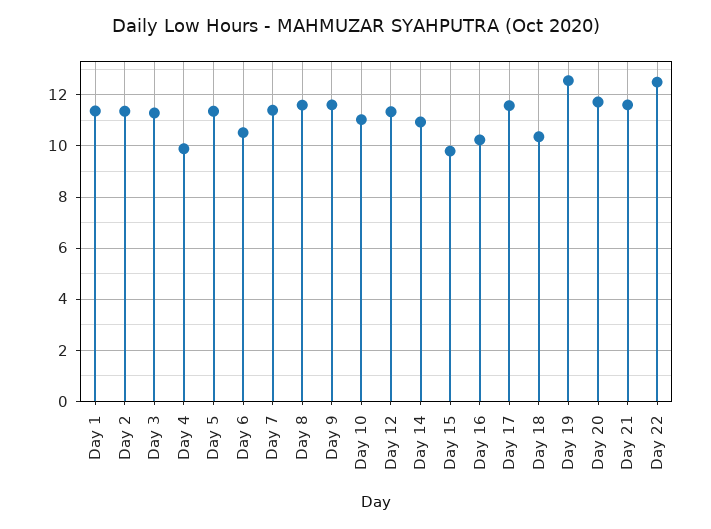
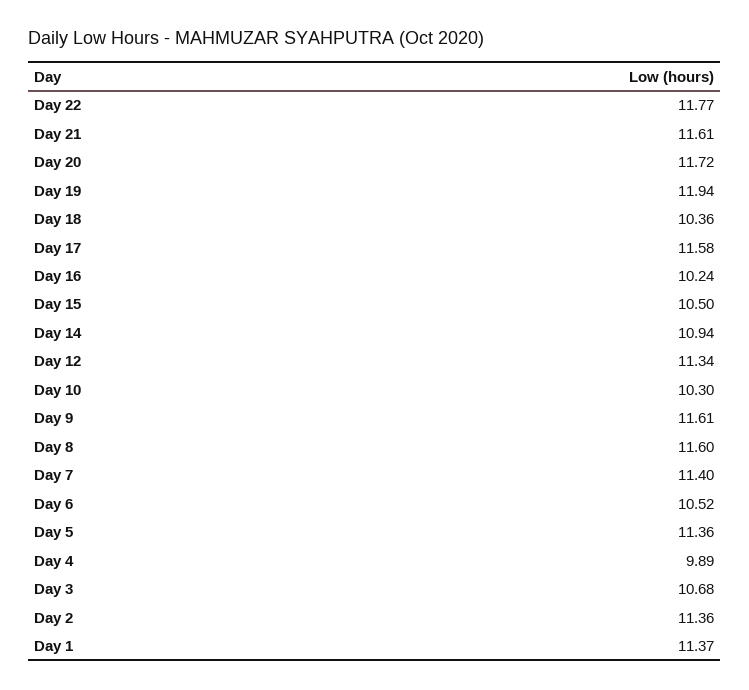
Day 3: 11.25 -> 10.68
Day 10: 11 -> 10.3
Day 15: 9.75 -> 10.5
Day 19: 12.5 -> 11.94
Day 22: 12.5 -> 11.77

